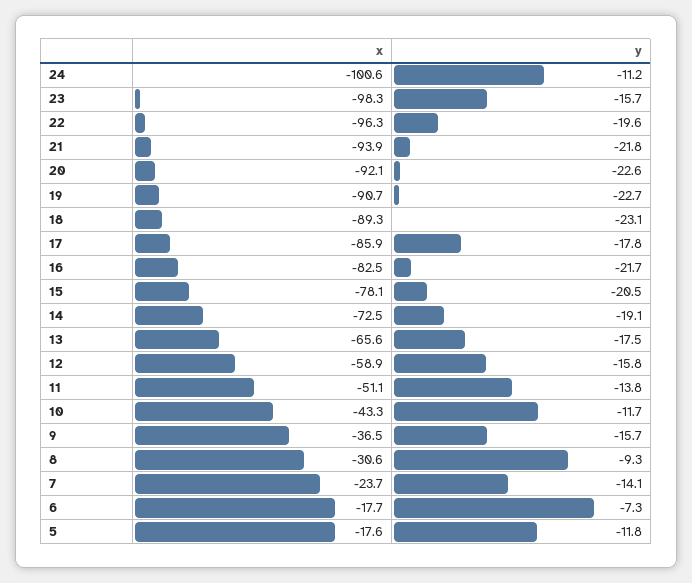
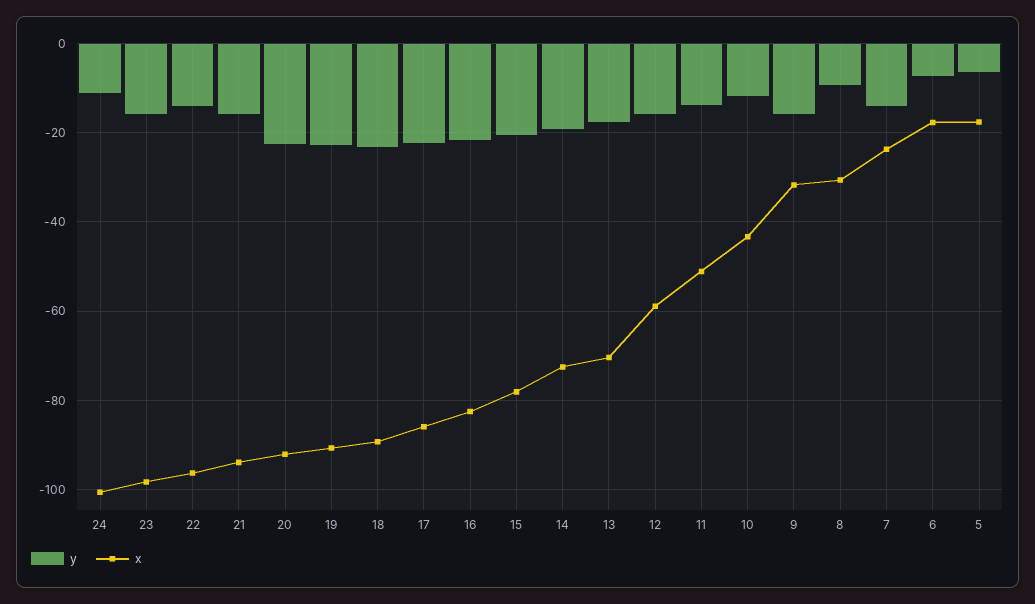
y, 22: -19.6 -> -14
y, 21: -21.8 -> -16
y, 17: -17.8 -> -22
x, 13: -65.6 -> -70
x, 9: -36.5 -> -32
y, 5: -11.8 -> -6

